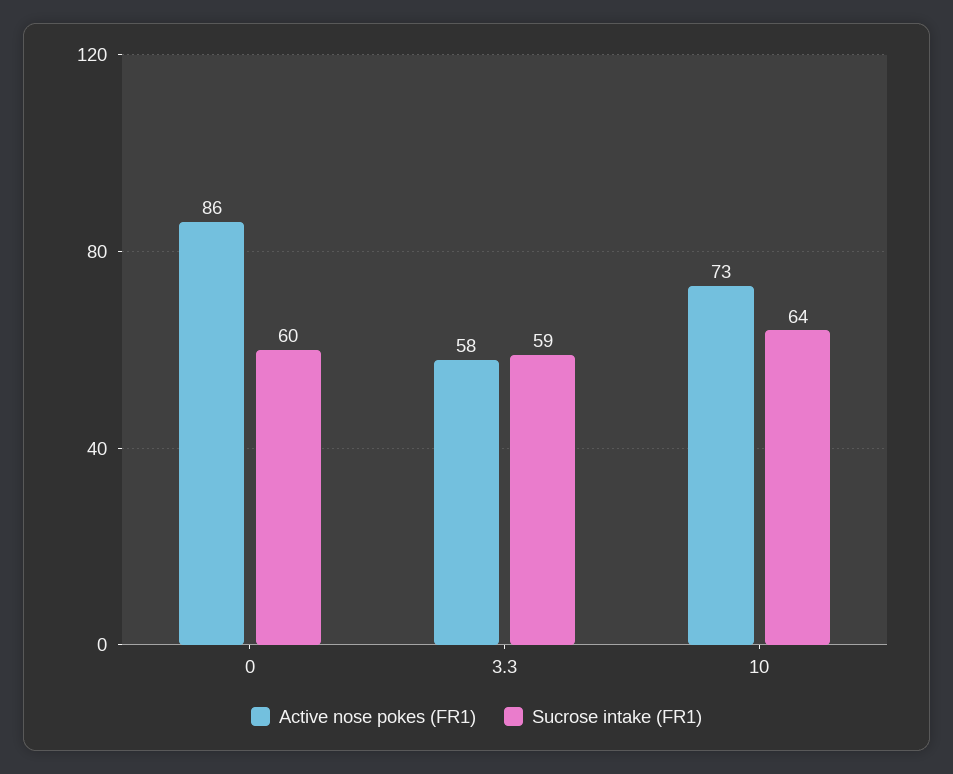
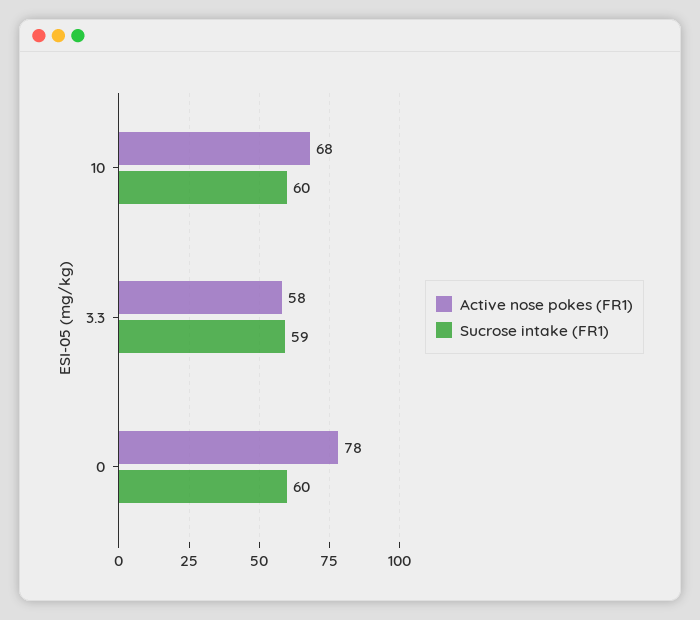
Active nose pokes (FR1), 0: 86 -> 78
Active nose pokes (FR1), 10: 73 -> 68
Sucrose intake (FR1), 10: 64 -> 60

